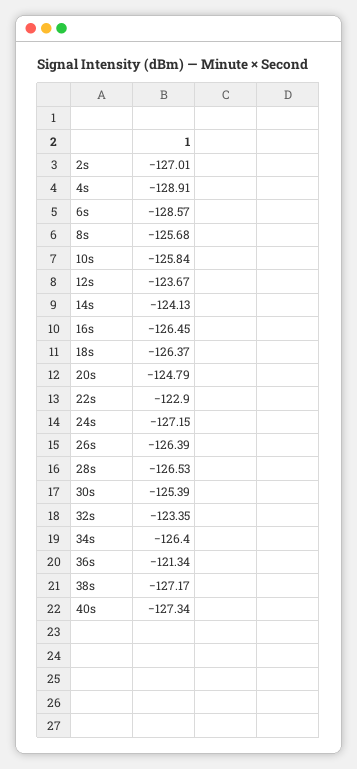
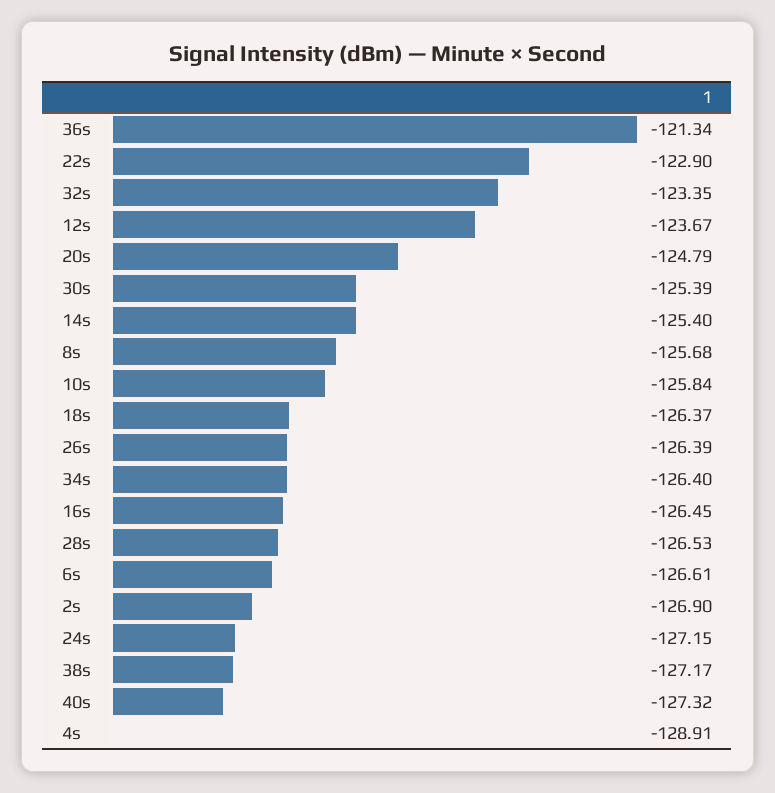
2s: -127.01 -> -126.9
6s: -128.57 -> -126.61
14s: -124.13 -> -125.4
40s: -127.34 -> -127.32

